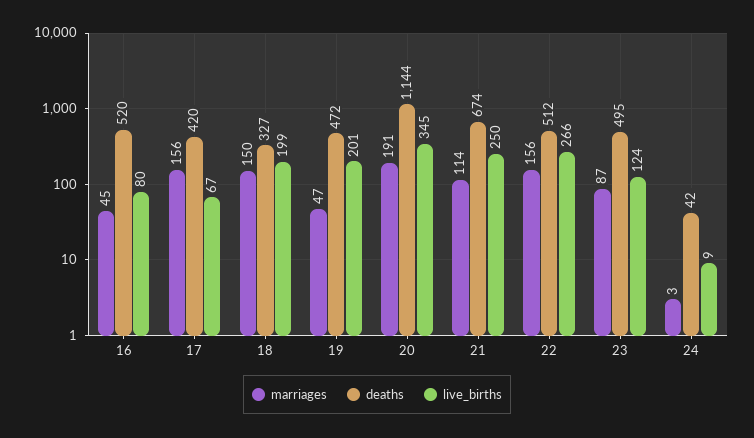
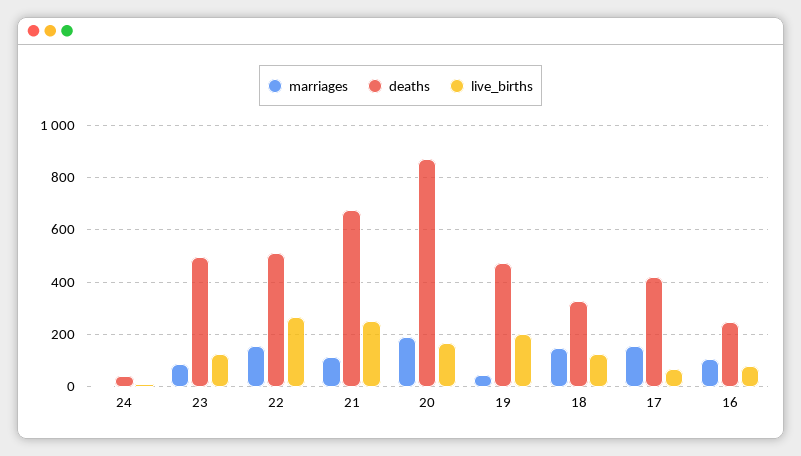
marriages, 16: 45 -> 100
deaths, 16: 520 -> 250
live_births, 18: 199 -> 125
deaths, 20: 1144 -> 875
live_births, 20: 345 -> 175

